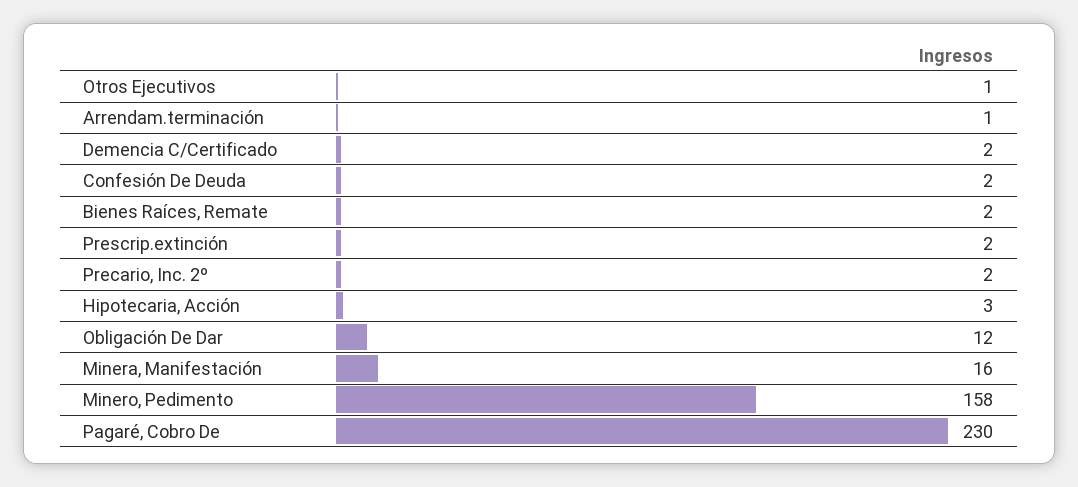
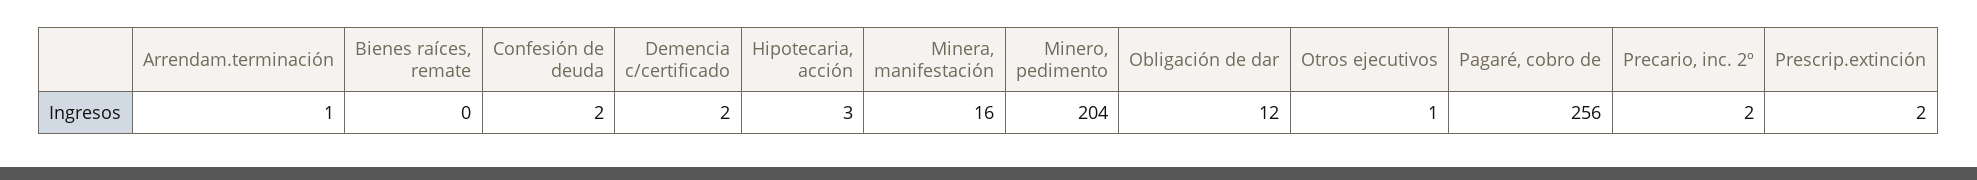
Bienes Raíces, Remate: 2 -> 0
Minero, Pedimento: 158 -> 204
Pagaré, Cobro De: 230 -> 256

